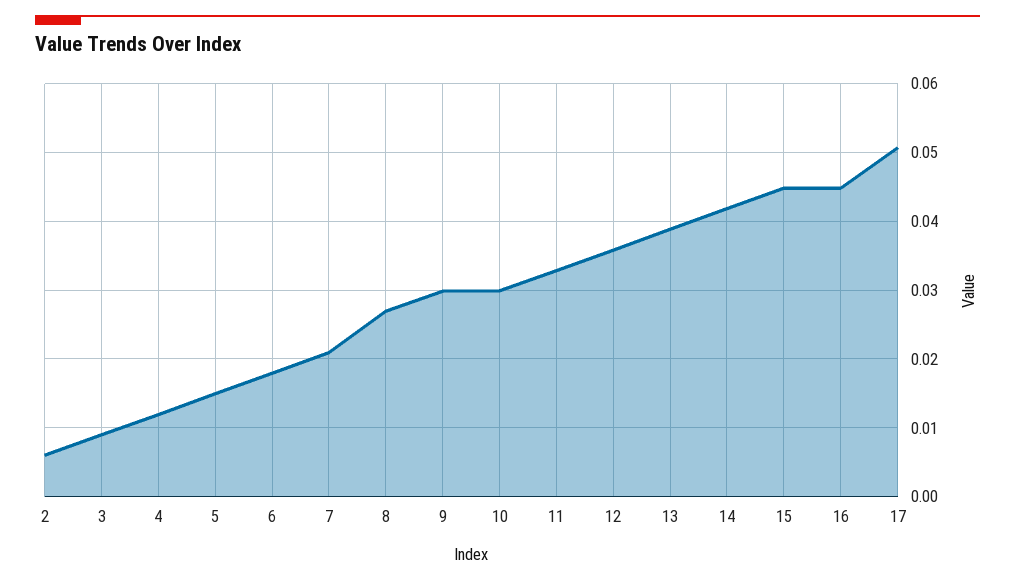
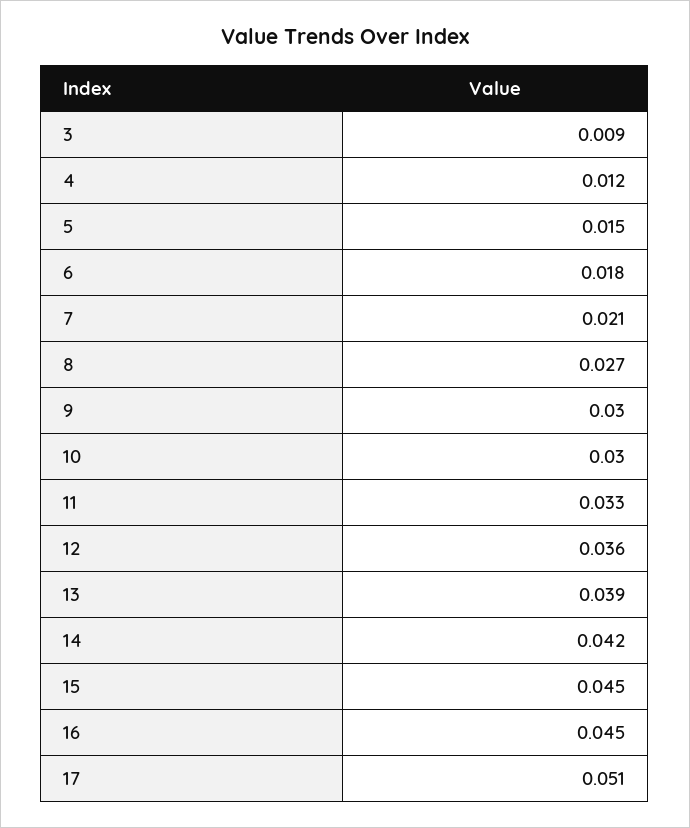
2: 0.006 -> none

